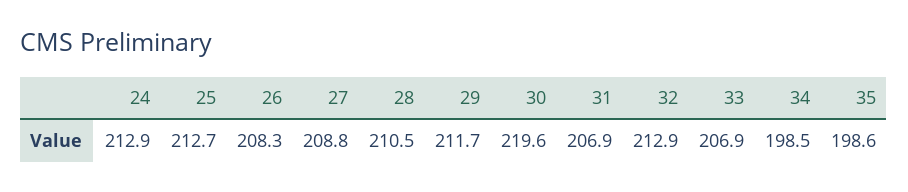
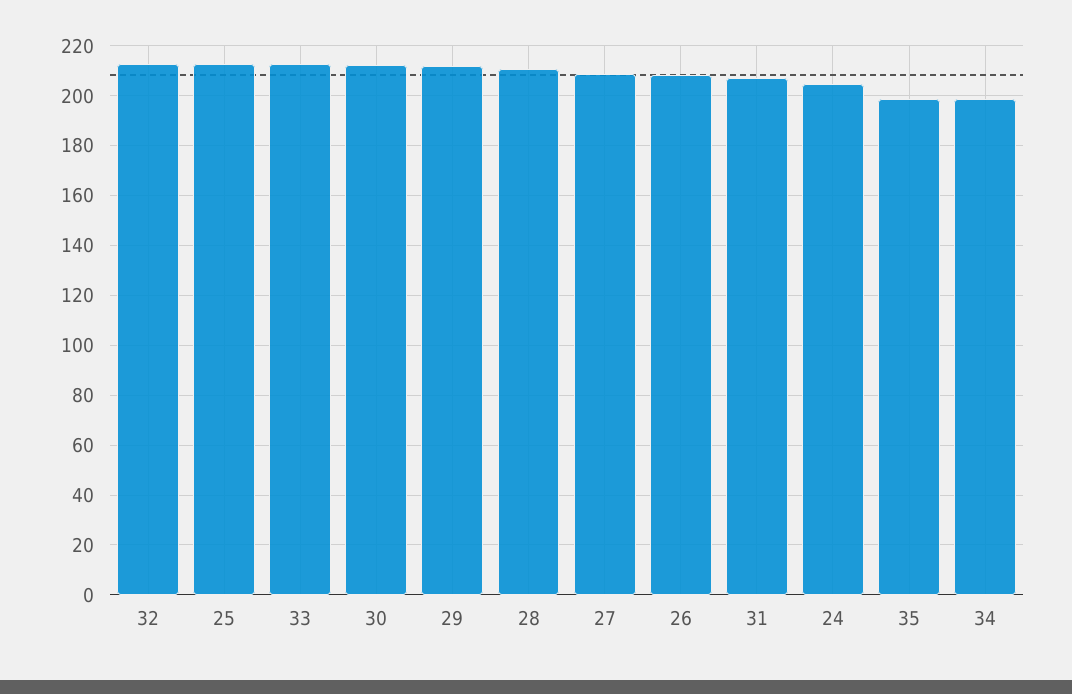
24: 212.9 -> 205
30: 219.6 -> 212.5
33: 206.9 -> 212.5

